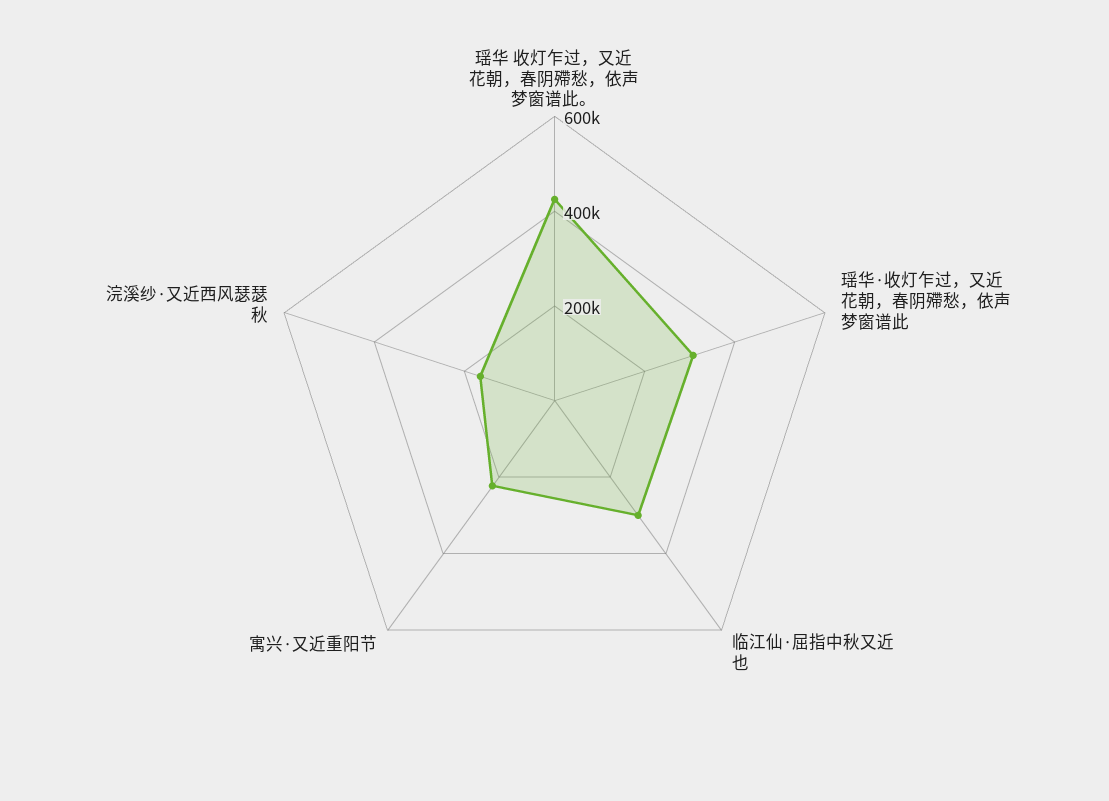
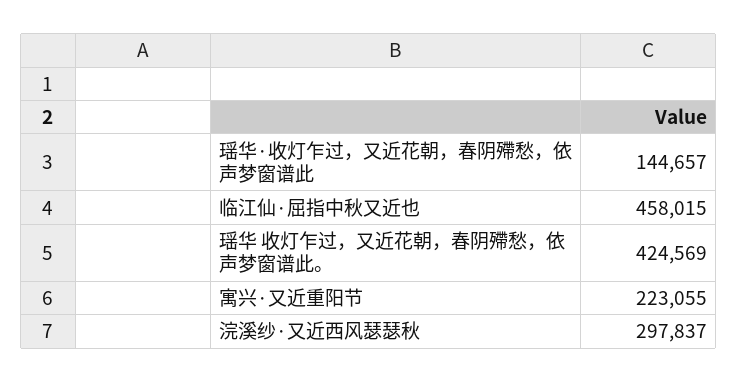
瑶华·收灯乍过，又近花朝，春阴殢愁，依声梦窗谱此: 300000 -> 144657
临江仙·屈指中秋又近也: 300000 -> 458015
浣溪纱·又近西风瑟瑟秋: 150000 -> 297837

